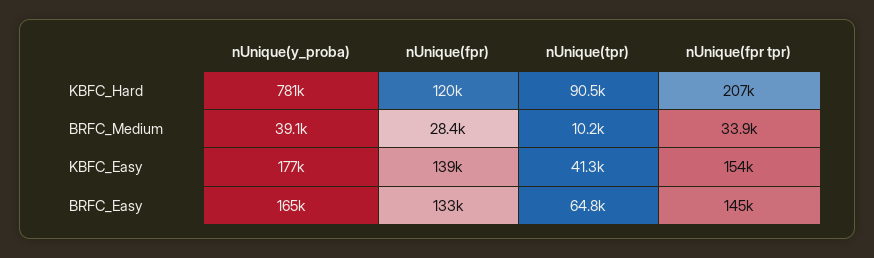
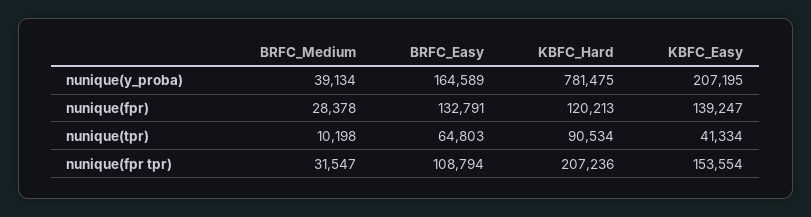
nUnique(fpr tpr), BRFC_Medium: 33900 -> 31547
nUnique(y_proba), KBFC_Easy: 177000 -> 207195
nUnique(fpr tpr), BRFC_Easy: 145000 -> 108794

